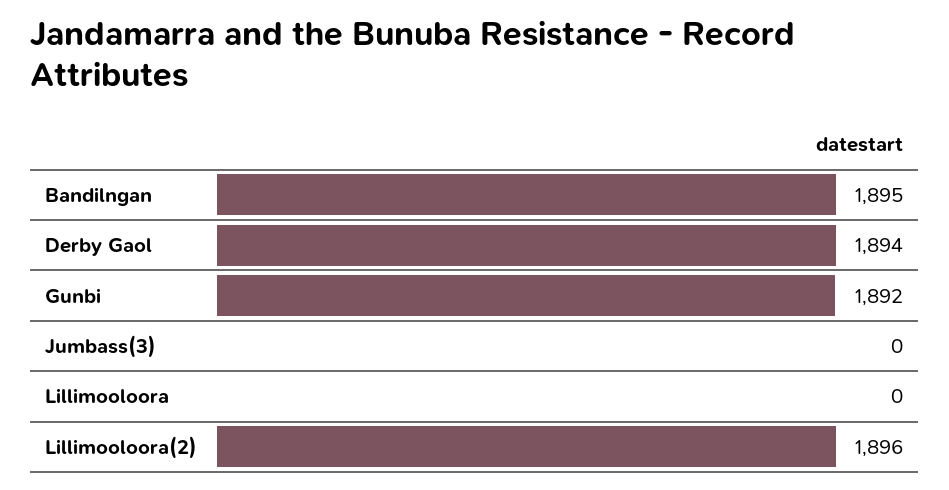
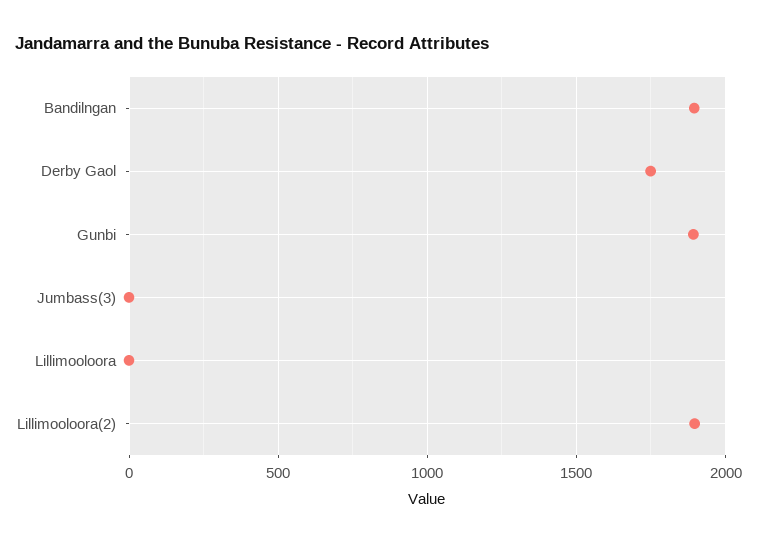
Derby Gaol: 1894 -> 1750

